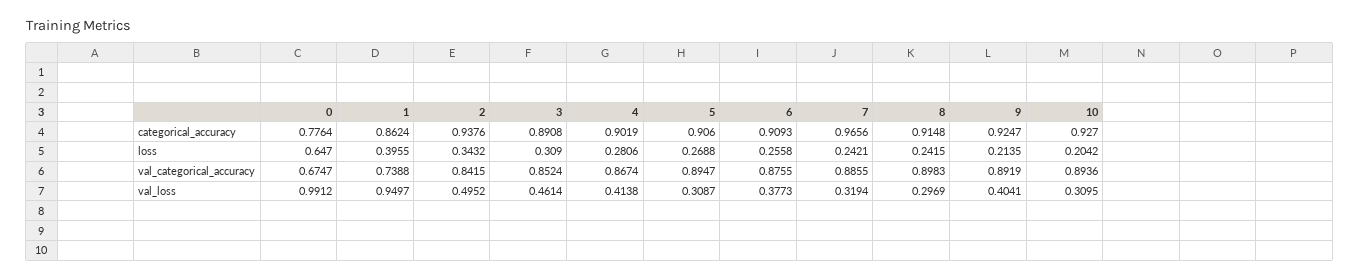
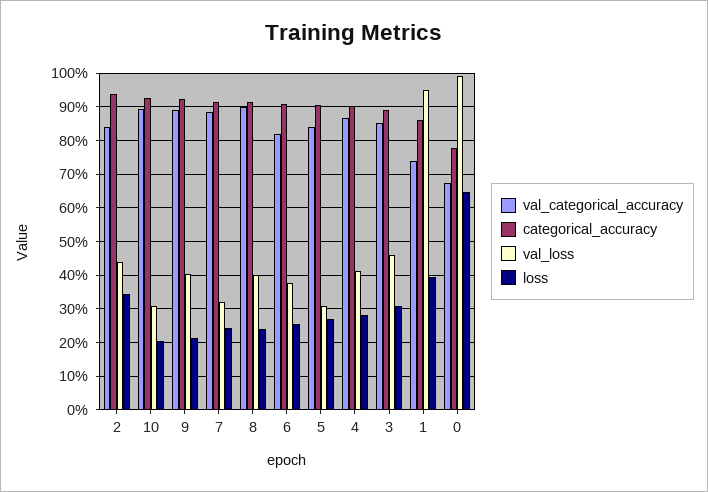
categorical_accuracy, 7: 0.9656 -> 0.92
val_categorical_accuracy, 5: 0.8947 -> 0.84
val_categorical_accuracy, 6: 0.8755 -> 0.82
val_loss, 2: 0.4952 -> 0.44
val_loss, 8: 0.2969 -> 0.4

